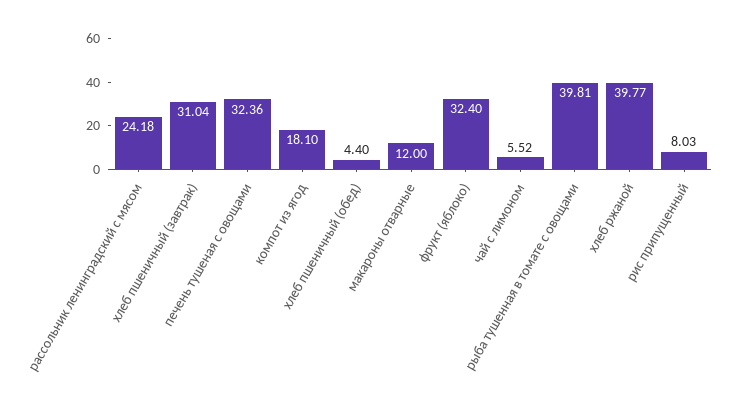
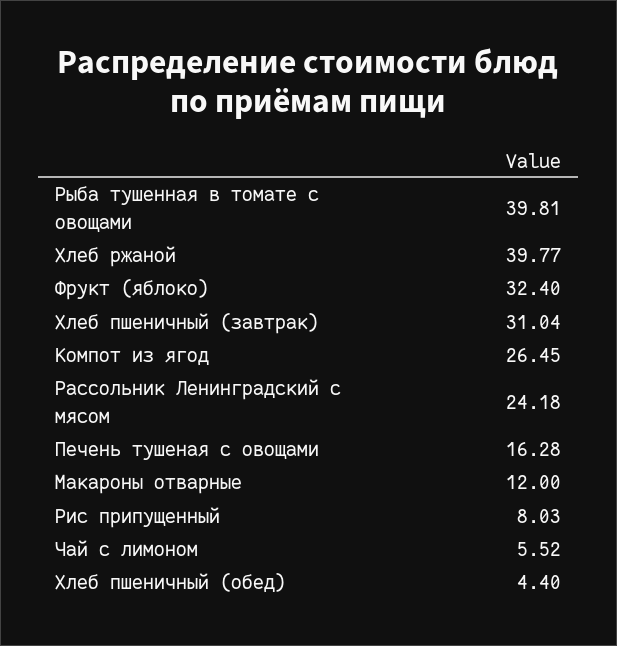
печень тушеная с овощами: 32.36 -> 16.28
компот из ягод: 18.1 -> 26.45

